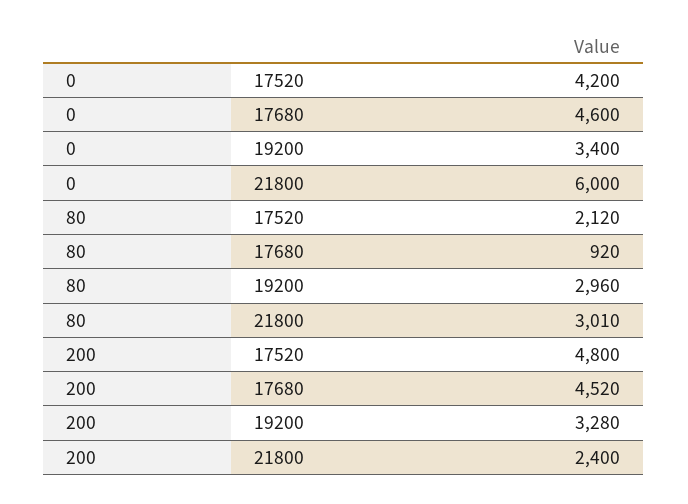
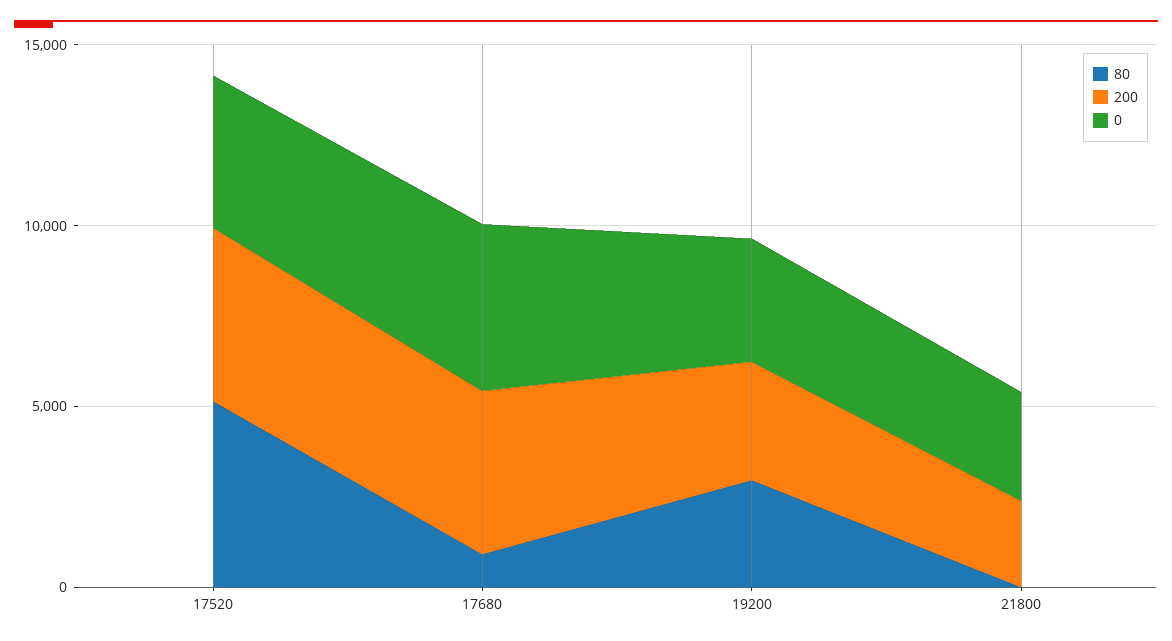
0, 21800: 6000 -> 3000
80, 17520: 2120 -> 5000
80, 21800: 3010 -> 0

